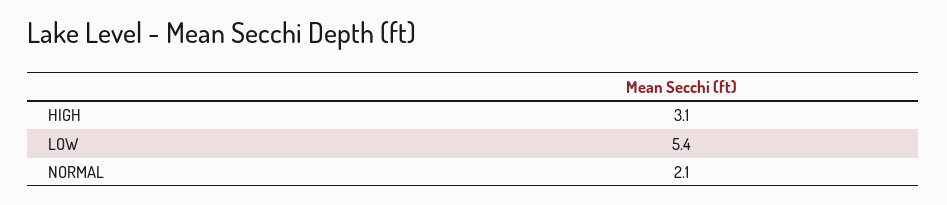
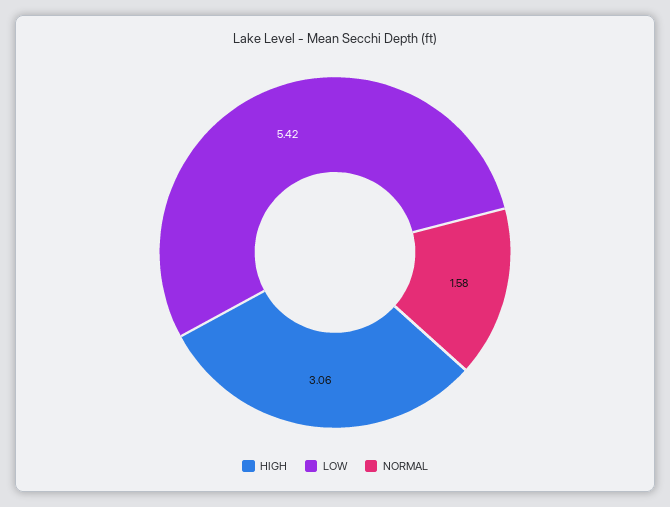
NORMAL: 2.1 -> 1.58

